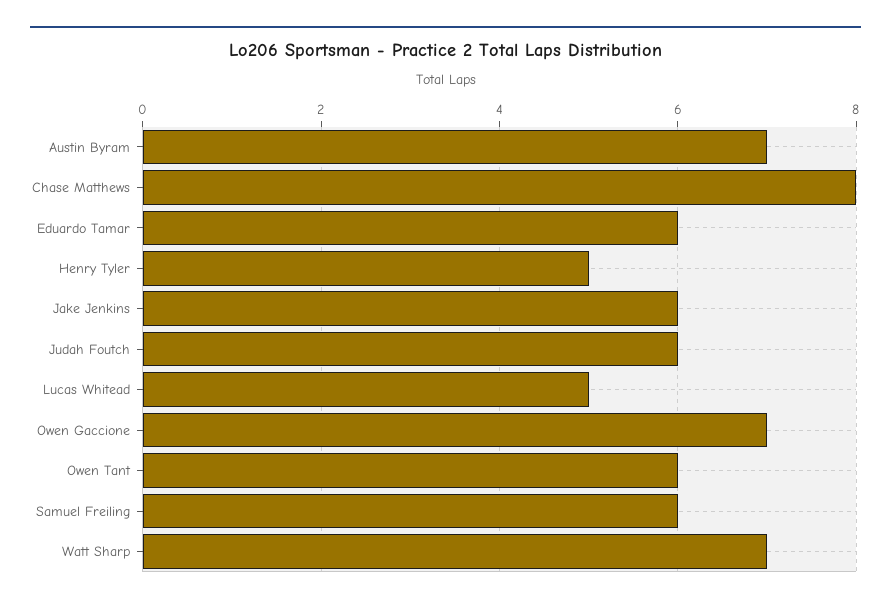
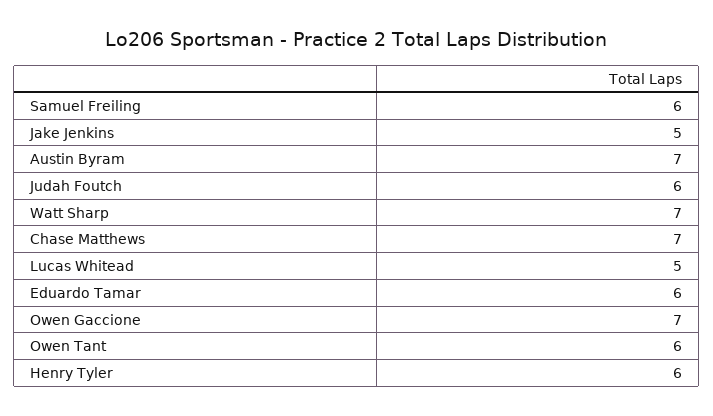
Chase Matthews: 8 -> 7
Henry Tyler: 5 -> 6
Jake Jenkins: 6 -> 5

